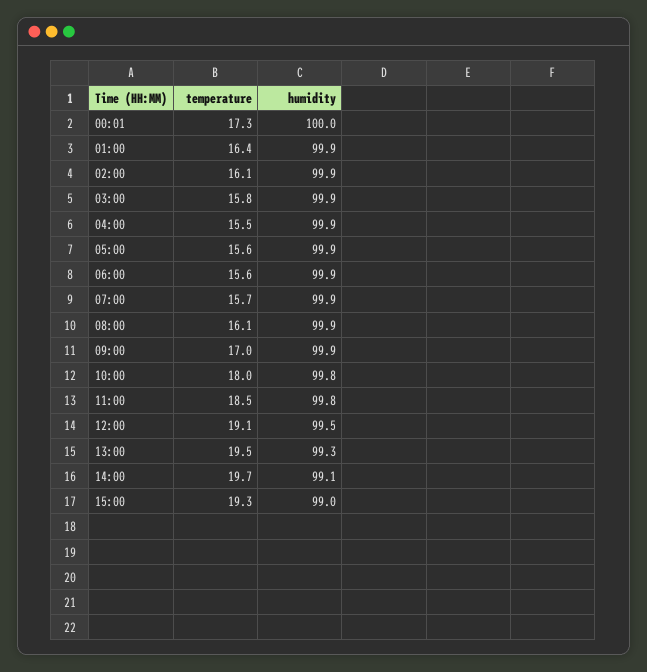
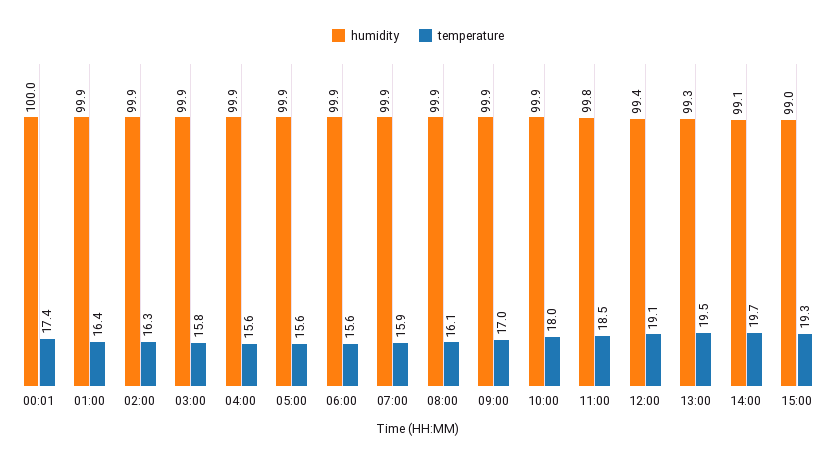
temperature, 00:01: 17.3 -> 17.4
temperature, 02:00: 16.1 -> 16.3
temperature, 04:00: 15.5 -> 15.6
temperature, 07:00: 15.7 -> 15.9
humidity, 10:00: 99.8 -> 99.9
humidity, 12:00: 99.5 -> 99.4

